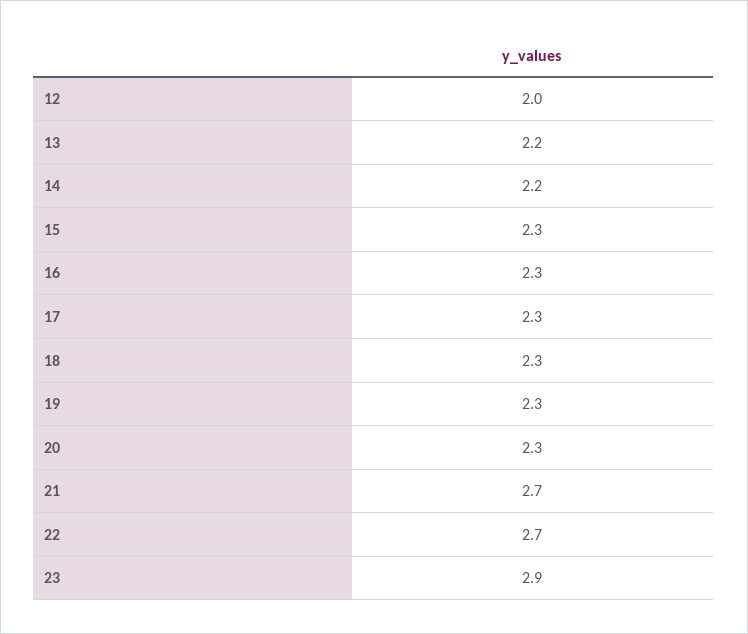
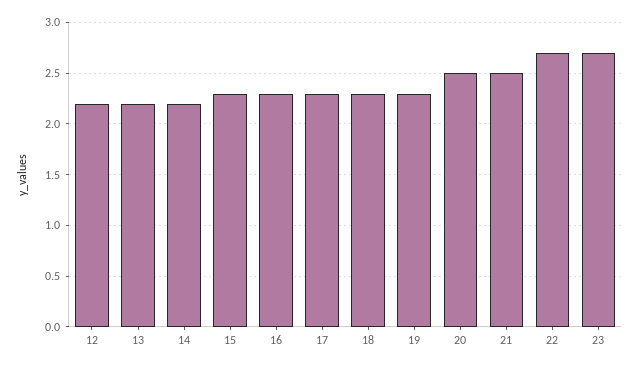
12: 2 -> 2.2
20: 2.3 -> 2.5
21: 2.7 -> 2.5
23: 2.9 -> 2.7

